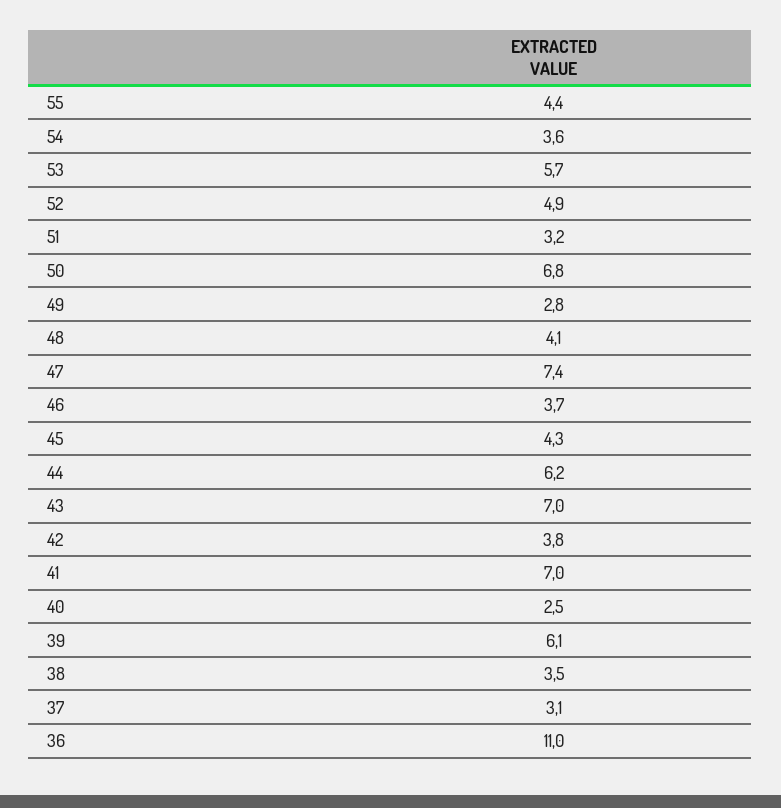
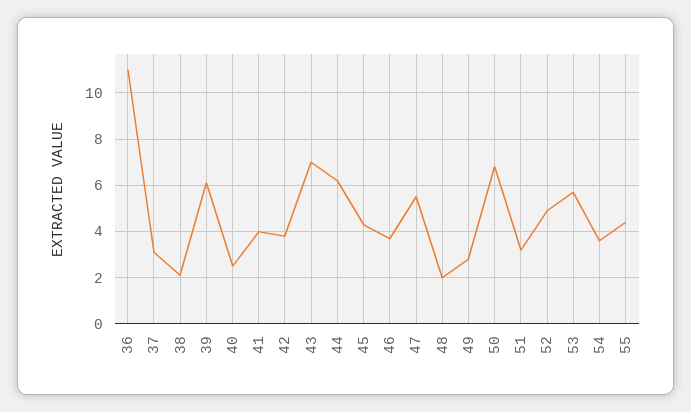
48: 4.1 -> 2
47: 7.4 -> 5.5
41: 7 -> 4
38: 3.5 -> 2

